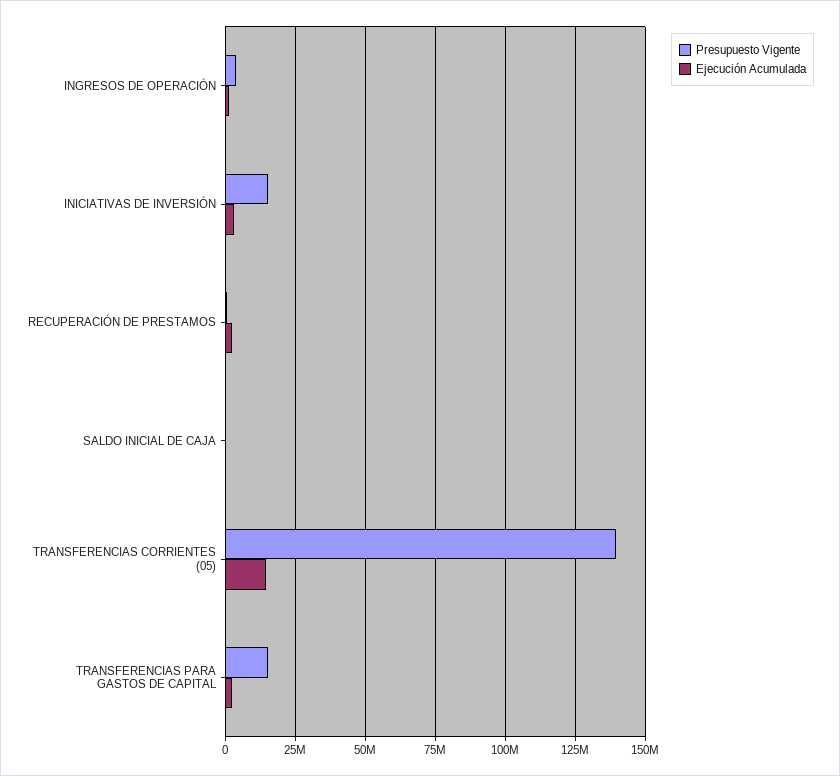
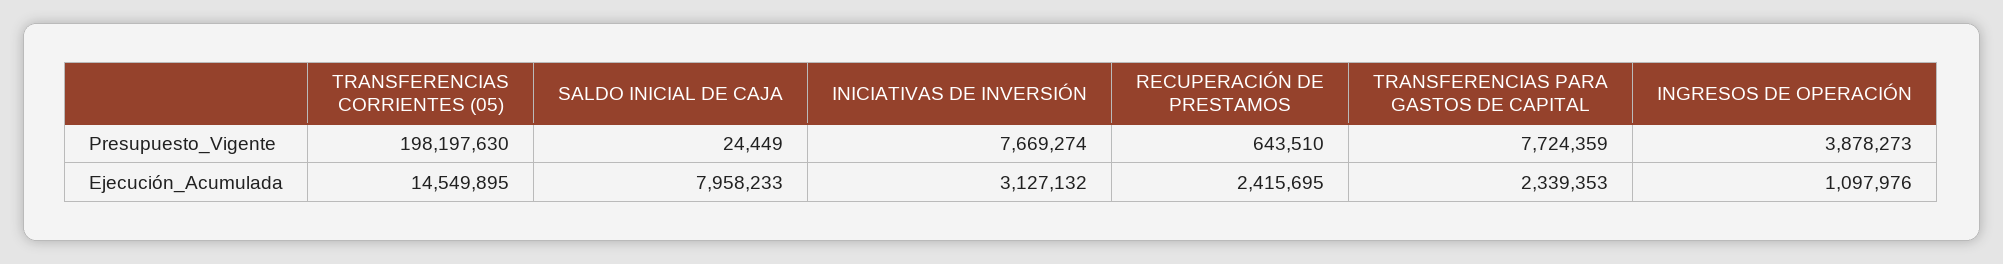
Presupuesto Vigente, INICIATIVAS DE INVERSIÓN: 15000000 -> 7669274
Ejecución Acumulada, SALDO INICIAL DE CAJA: 0 -> 7958233
Presupuesto Vigente, TRANSFERENCIAS CORRIENTES (05): 140000000 -> 198197630
Presupuesto Vigente, TRANSFERENCIAS PARA GASTOS DE CAPITAL: 15000000 -> 7724359

